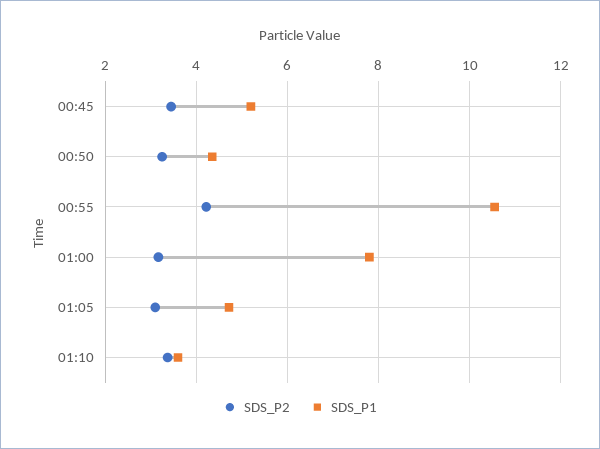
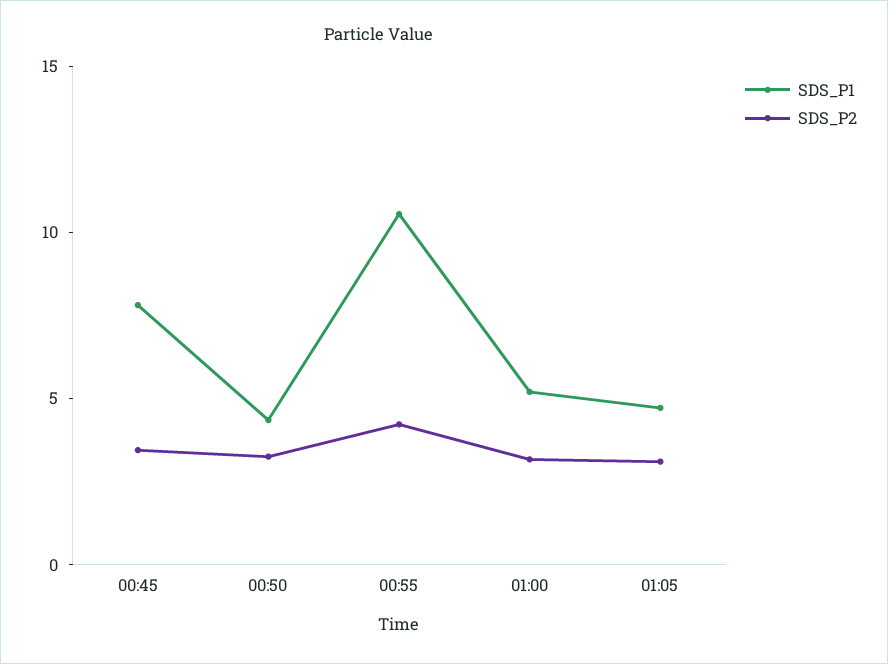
SDS_P1, 00:45: 5.2 -> 8
SDS_P1, 01:00: 7.8 -> 5
SDS_P2, 01:10: 3.4 -> none
SDS_P1, 01:10: 3.6 -> none

